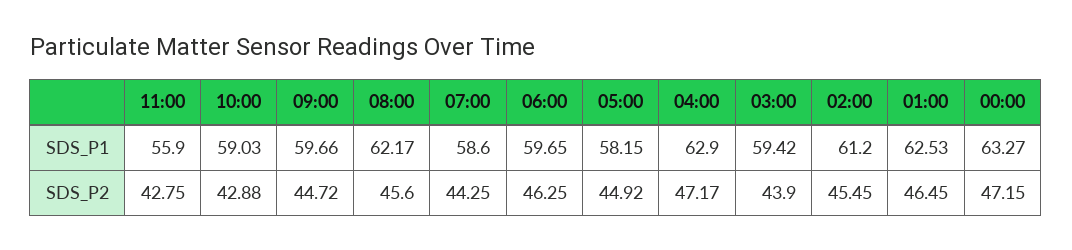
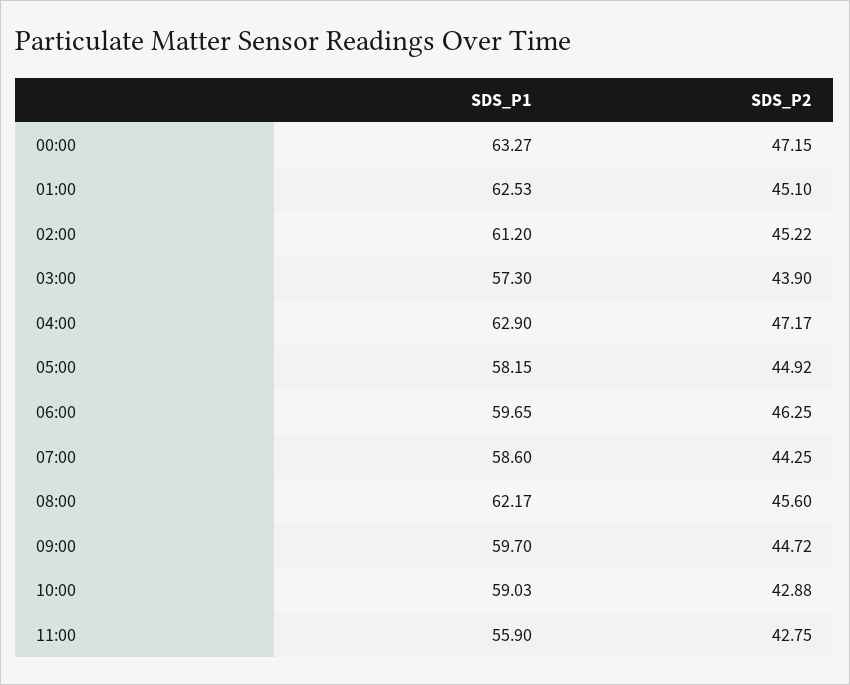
09:00, SDS_P1: 59.66 -> 59.7
03:00, SDS_P1: 59.42 -> 57.3
02:00, SDS_P2: 45.45 -> 45.22
01:00, SDS_P2: 46.45 -> 45.1

